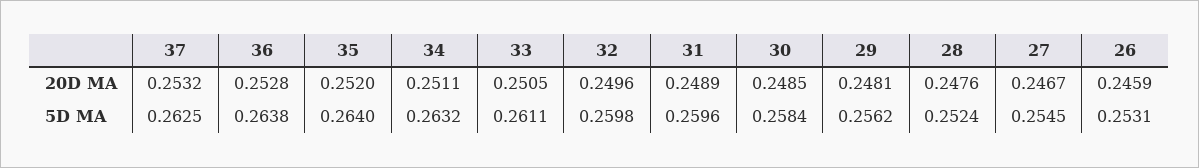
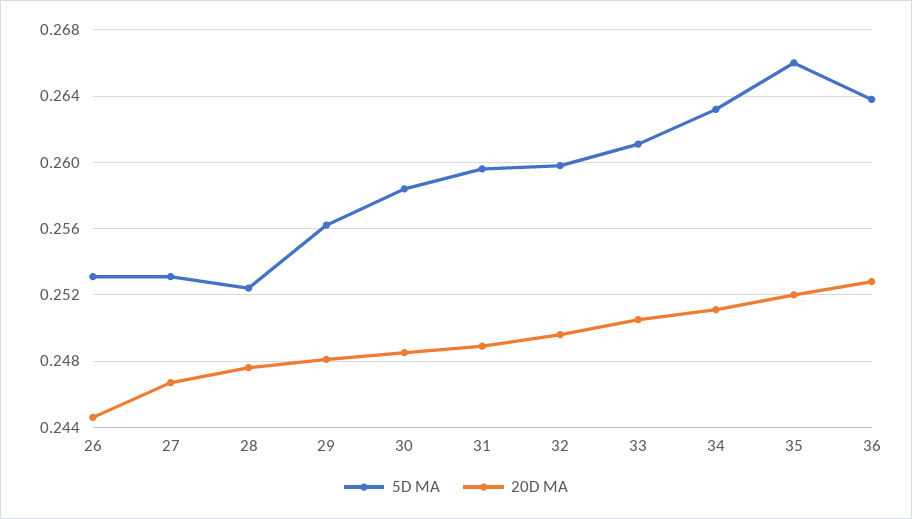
20D MA, 37: 0.2532 -> none
20D MA, 26: 0.2459 -> 0.2445
5D MA, 37: 0.2625 -> none
5D MA, 35: 0.264 -> 0.266
5D MA, 27: 0.2545 -> 0.253

